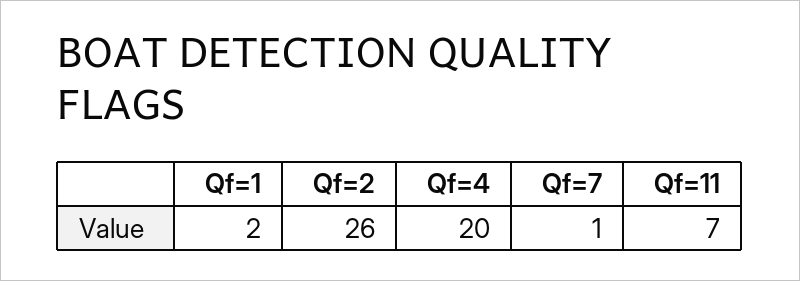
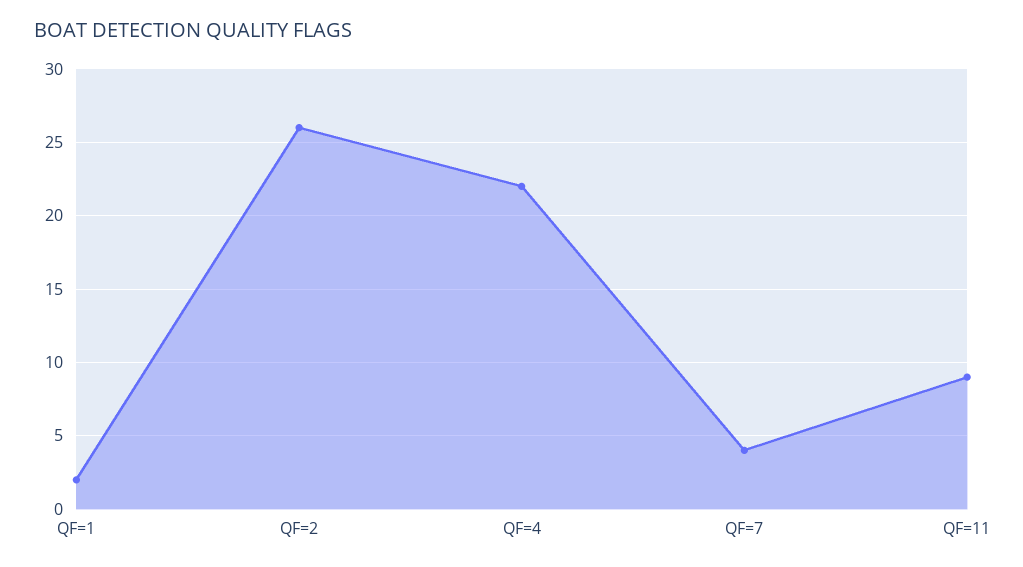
Qf=4: 20 -> 22
Qf=7: 1 -> 4
Qf=11: 7 -> 9

